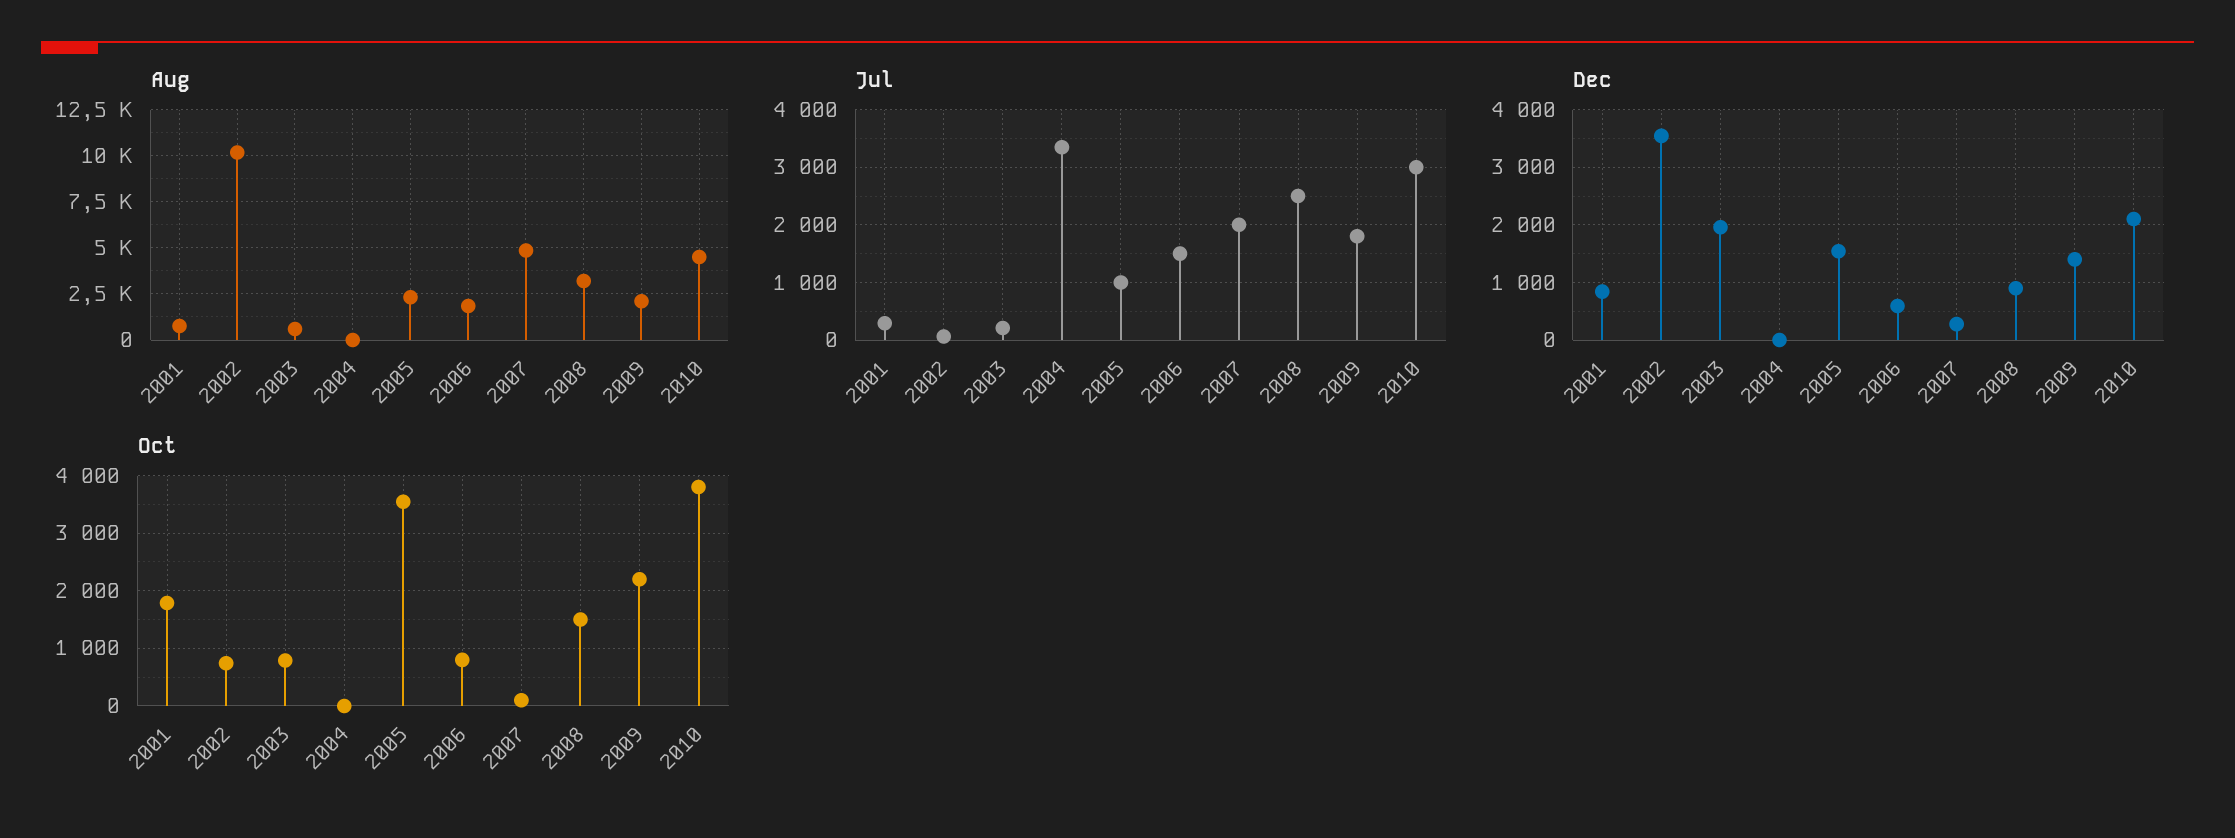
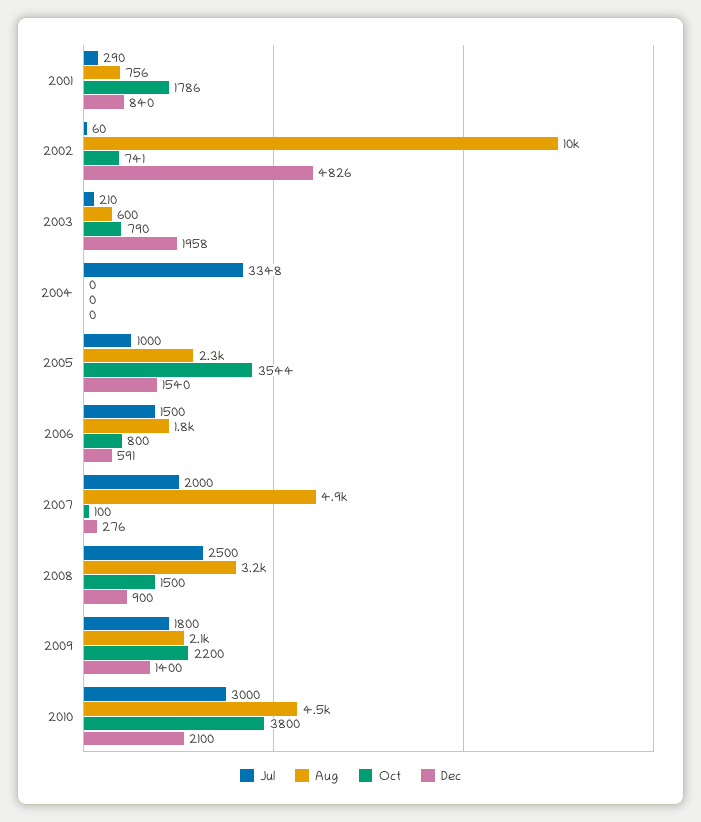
Dec, 2002: 3600 -> 4826

